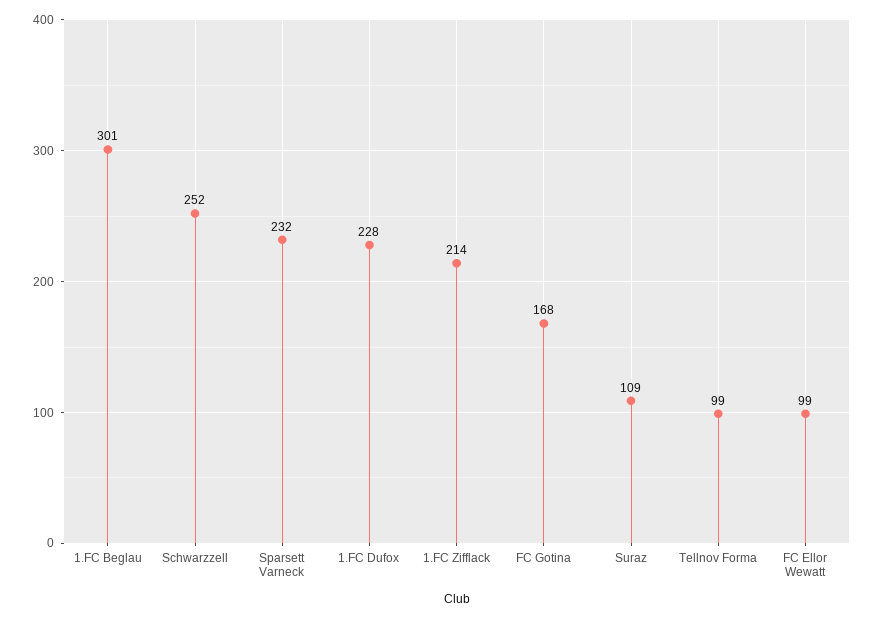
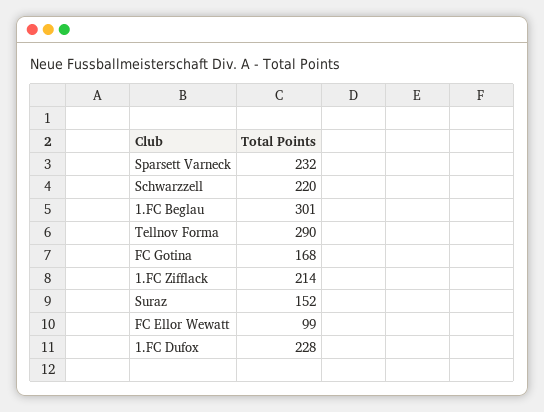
Schwarzzell: 252 -> 220
Suraz: 109 -> 152
Tellnov Forma: 99 -> 290

